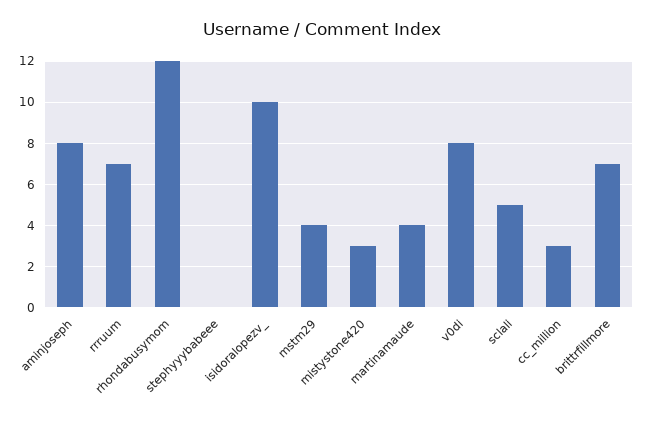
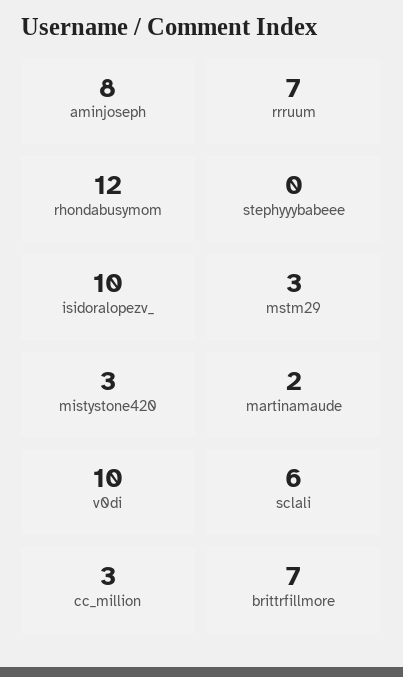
mstm29: 4 -> 3
martinamaude: 4 -> 2
v0di: 8 -> 10
sclali: 5 -> 6

